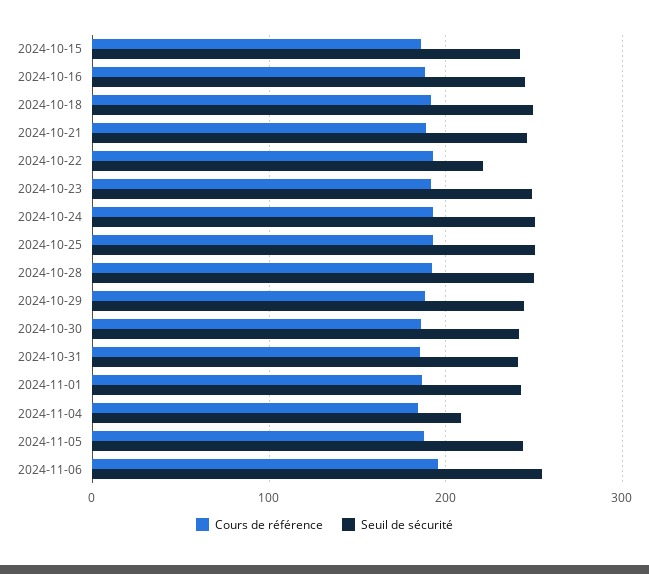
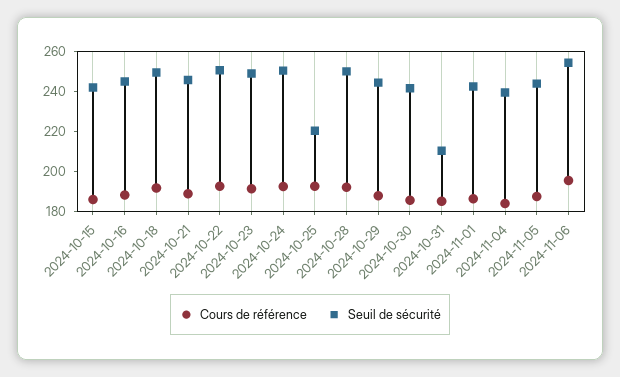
Seuil de sécurité, 2024-10-22: 220 -> 250
Seuil de sécurité, 2024-10-25: 250 -> 220
Seuil de sécurité, 2024-10-31: 240 -> 210
Seuil de sécurité, 2024-11-04: 210 -> 240

